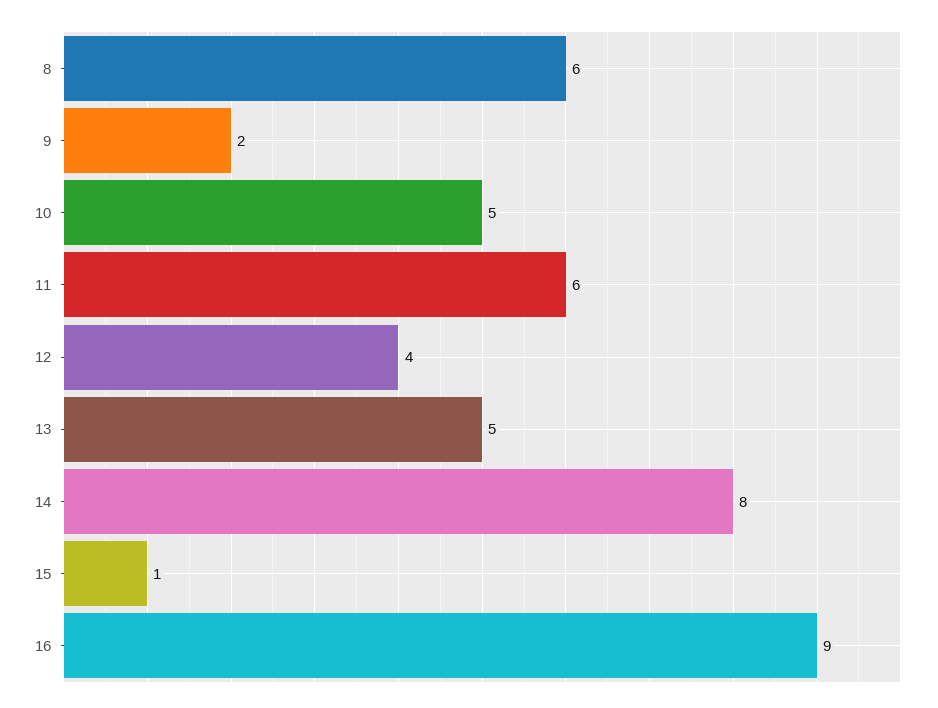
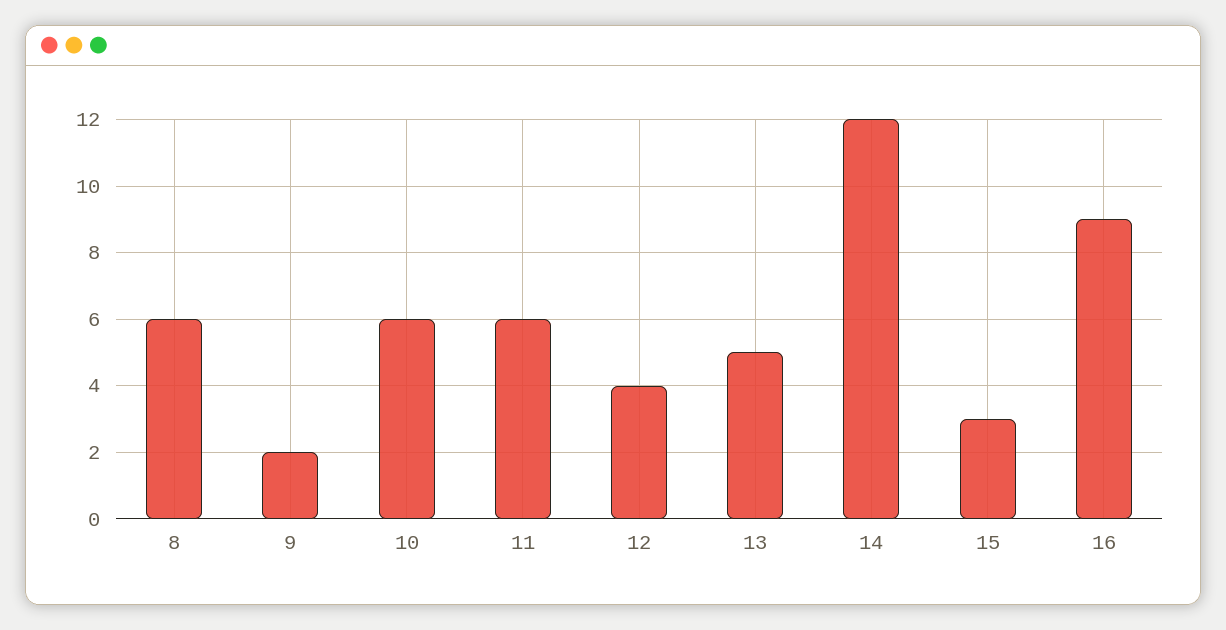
10: 5 -> 6
14: 8 -> 12
15: 1 -> 3

